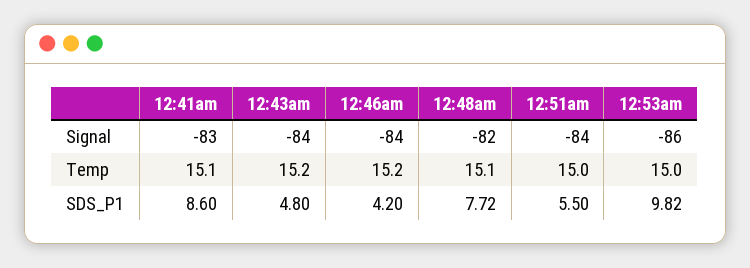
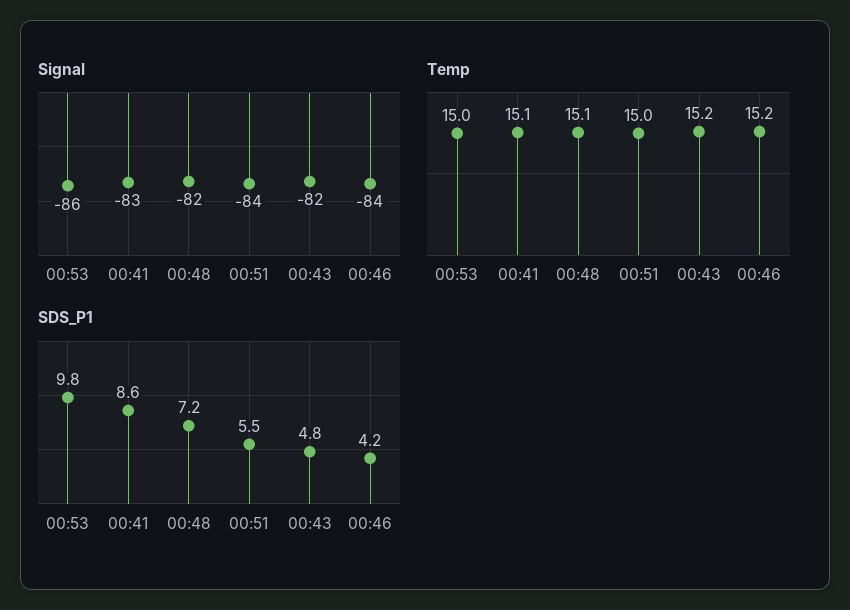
Signal, 12:43am: -84 -> -82
SDS_P1, 12:48am: 7.72 -> 7.2

